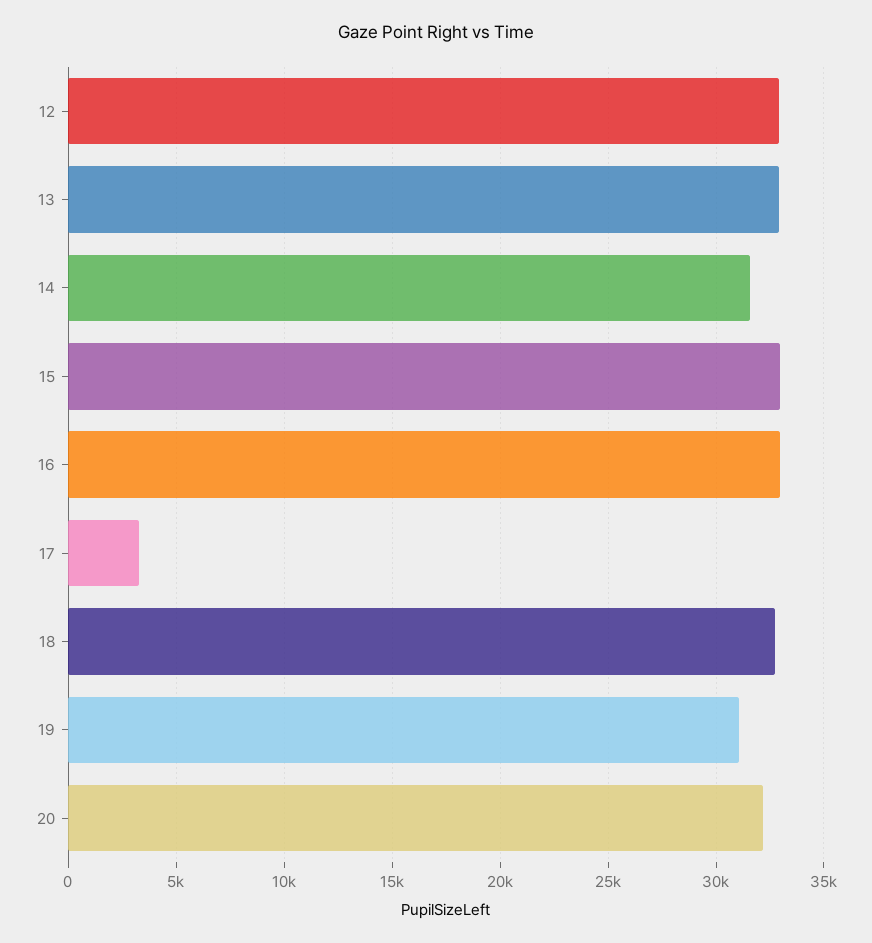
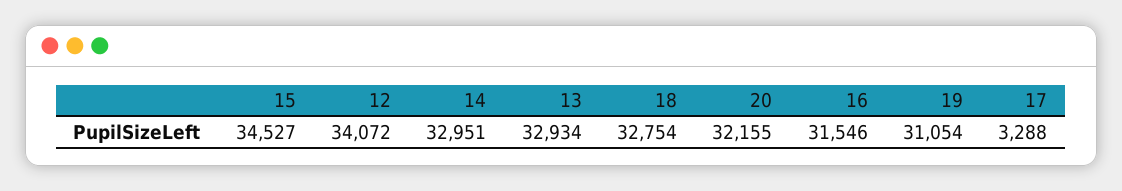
12: 33000 -> 34072
14: 31500 -> 32951
15: 33000 -> 34527
16: 33000 -> 31546

